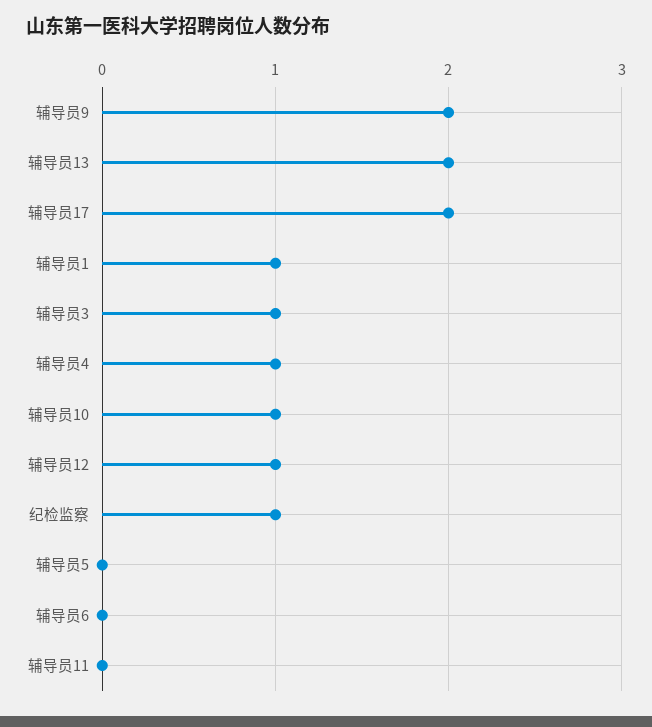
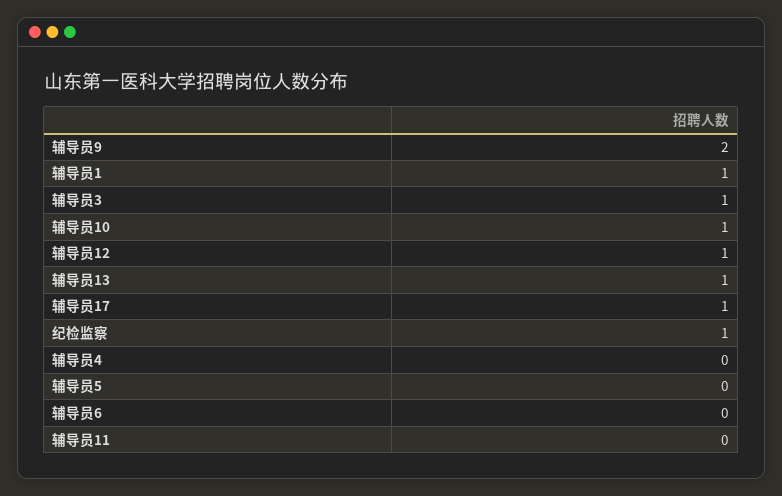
辅导员13: 2 -> 1
辅导员17: 2 -> 1
辅导员4: 1 -> 0

